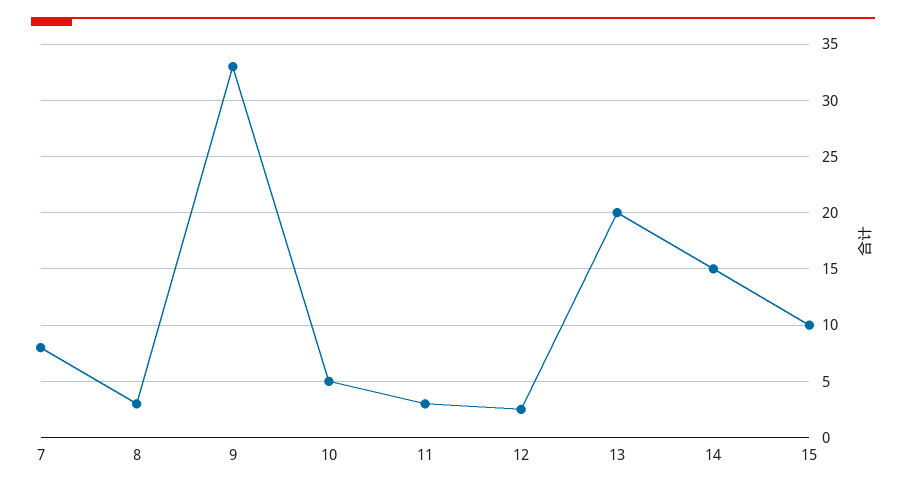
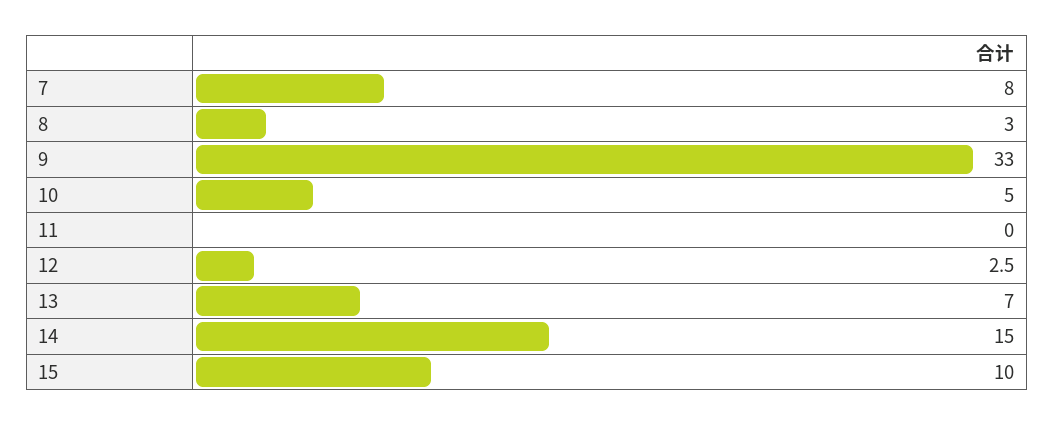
11: 3 -> 0
13: 20 -> 7

